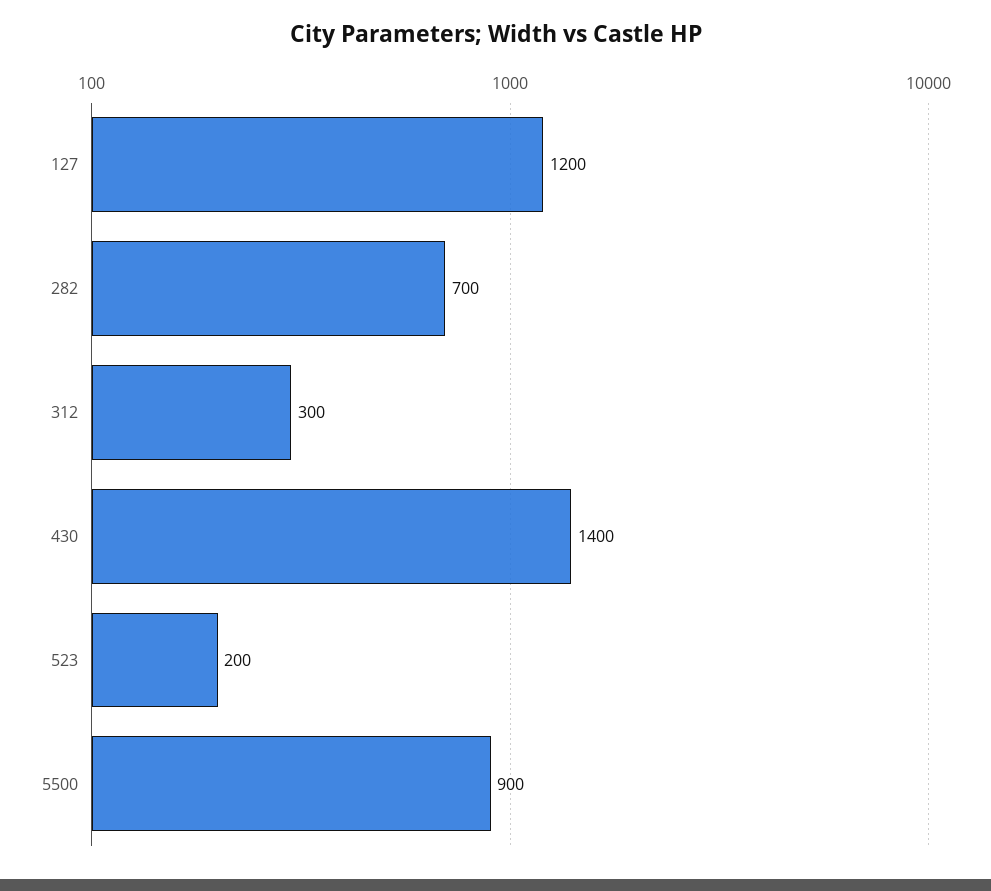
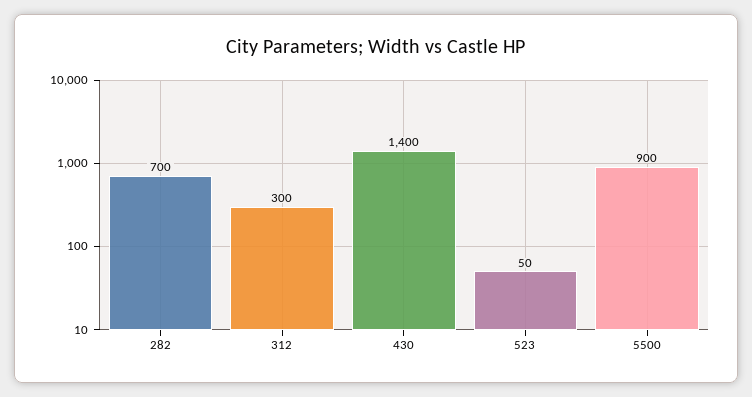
127: 1200 -> none
523: 200 -> 50

